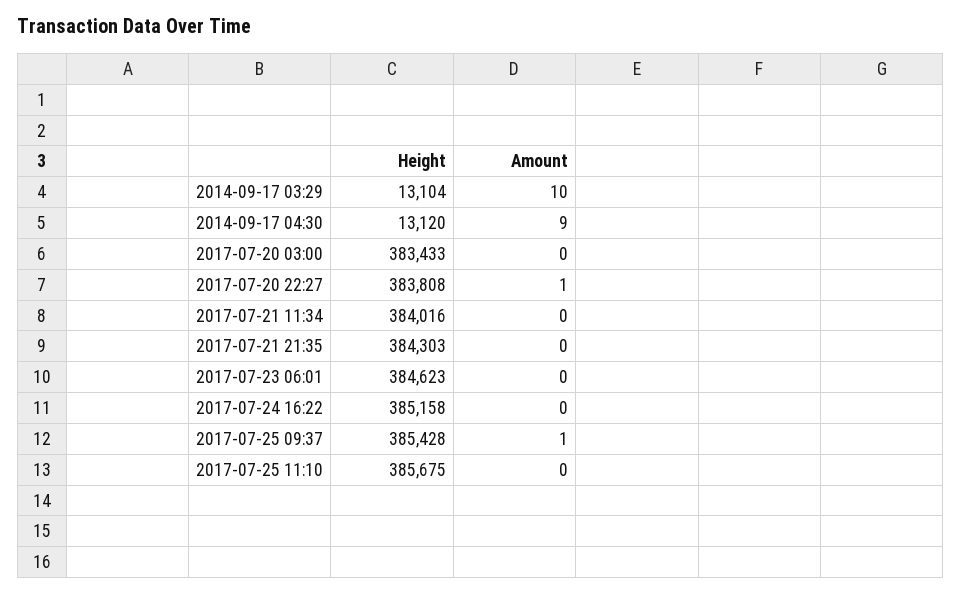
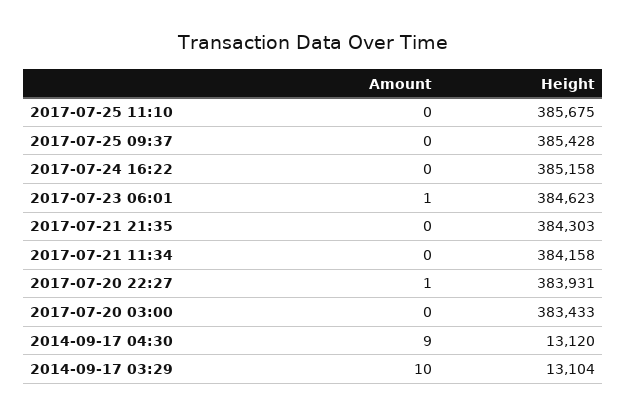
Height, 2017-07-20 22:27: 383808 -> 383931
Height, 2017-07-21 11:34: 384016 -> 384158
Amount, 2017-07-23 06:01: 0 -> 1
Amount, 2017-07-25 09:37: 1 -> 0

